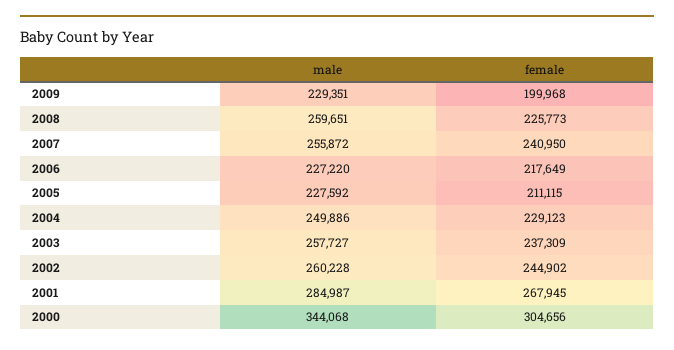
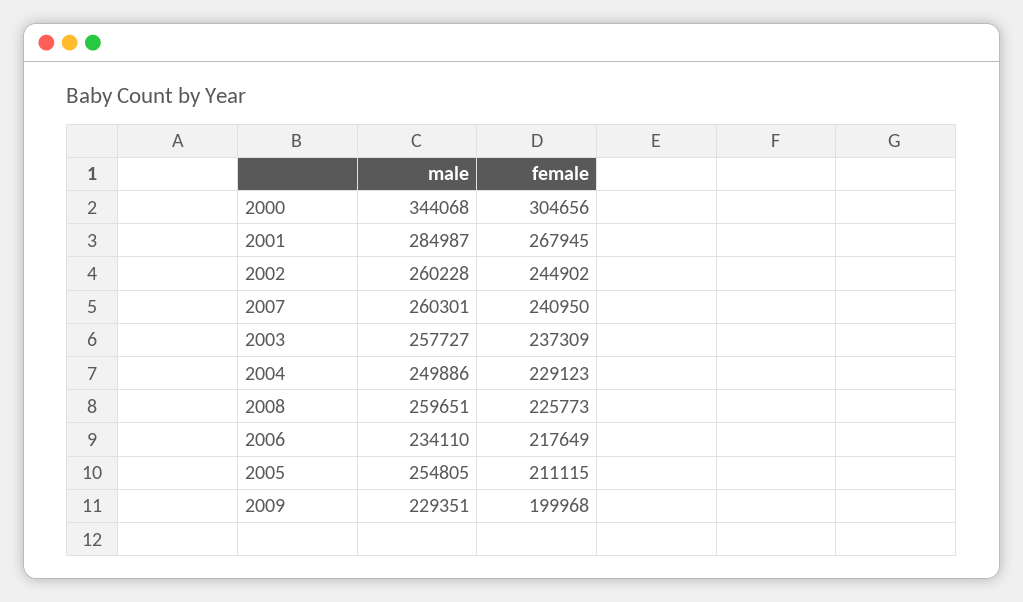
male, 2007: 255872 -> 260301
male, 2006: 227220 -> 234110
male, 2005: 227592 -> 254805

